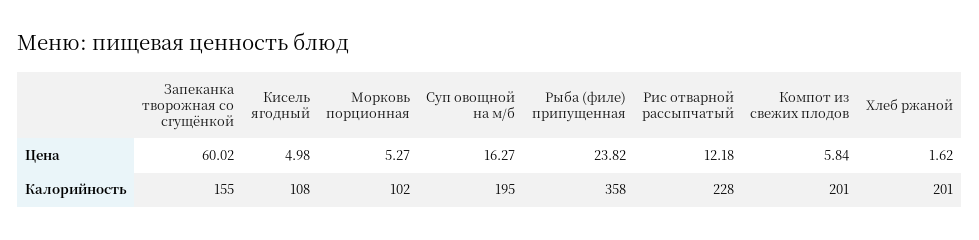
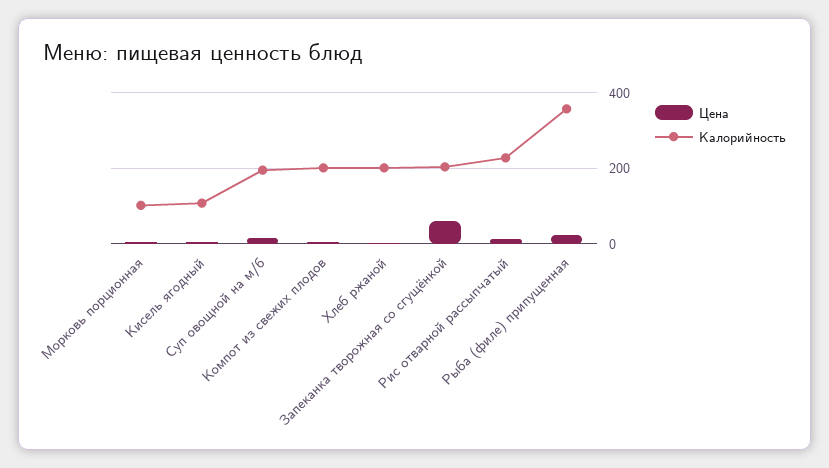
Калорийность, Запеканка творожная со сгущёнкой: 155 -> 200

